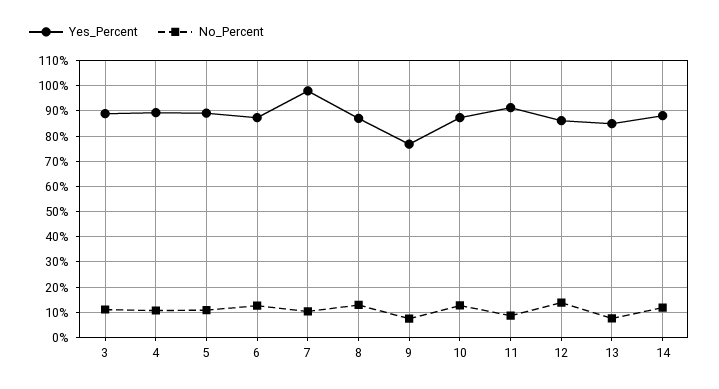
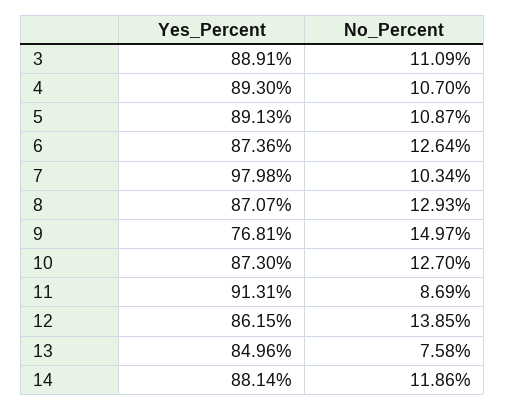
No_Percent, 9: 7.5 -> 14.97

